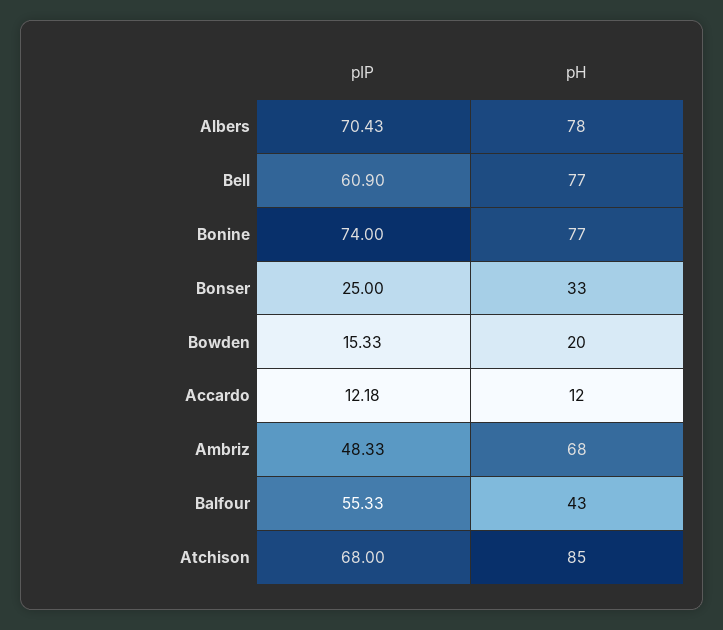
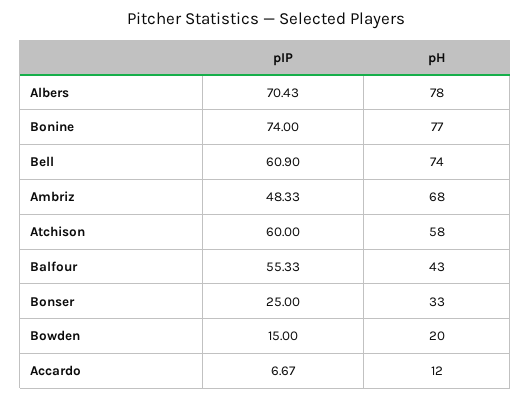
pH, Bell: 77 -> 74
pIP, Bowden: 15.33 -> 15
pIP, Accardo: 12.18 -> 6.67
pIP, Atchison: 68 -> 60
pH, Atchison: 85 -> 58

